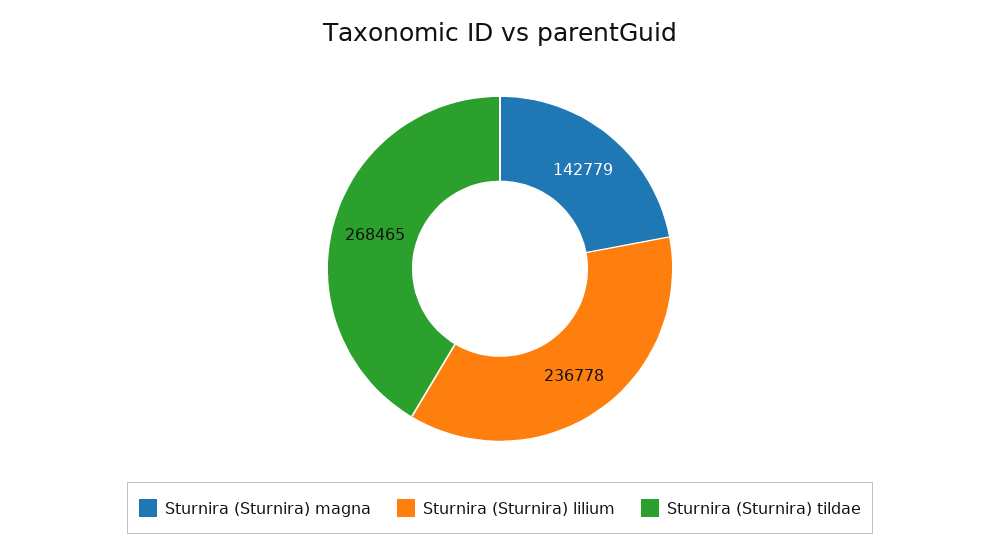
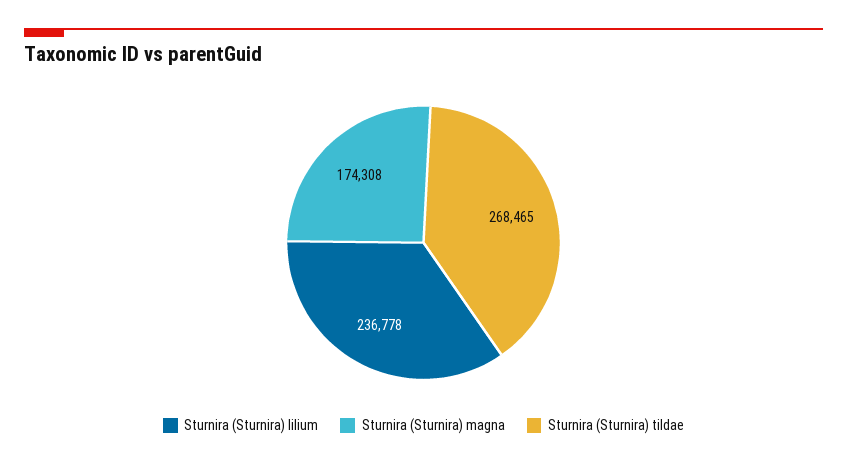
Sturnira (Sturnira) magna: 142779 -> 174308

